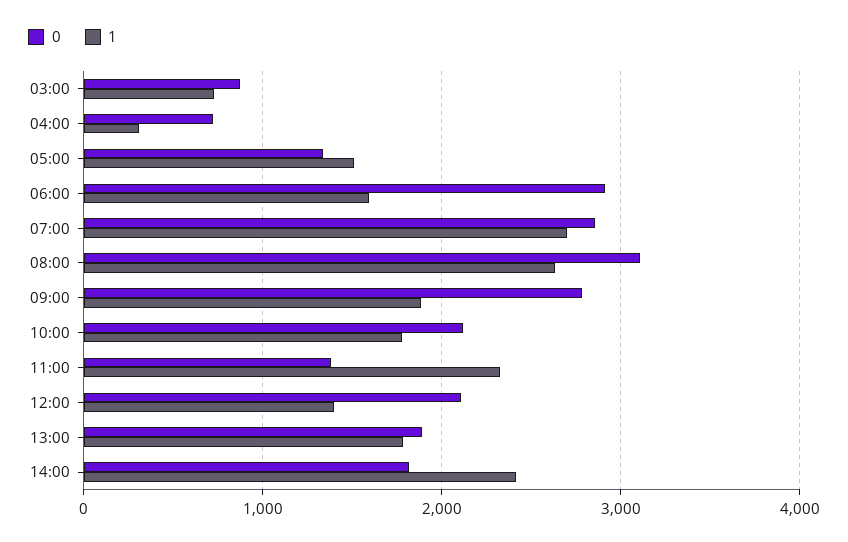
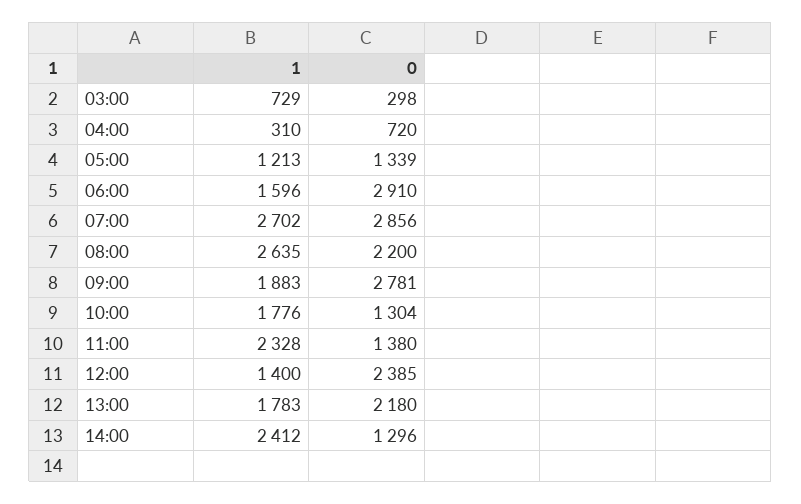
0, 03:00: 900 -> 298
1, 05:00: 1500 -> 1213
0, 08:00: 3100 -> 2200
0, 10:00: 2100 -> 1304
0, 12:00: 2100 -> 2385
0, 13:00: 1900 -> 2180
0, 14:00: 1800 -> 1296

